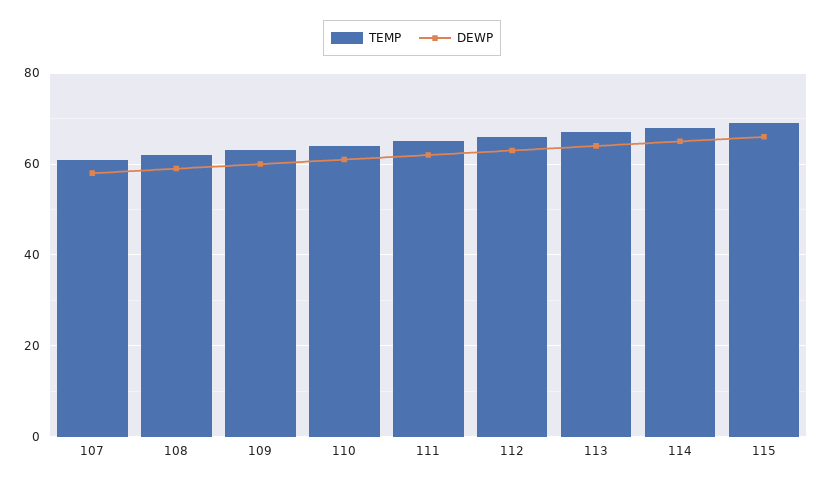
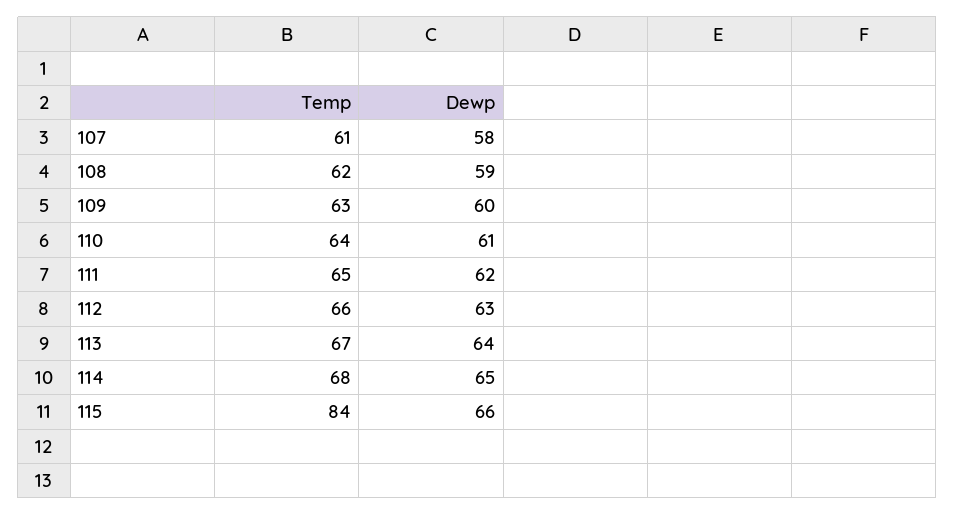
TEMP, 115: 70 -> 84

